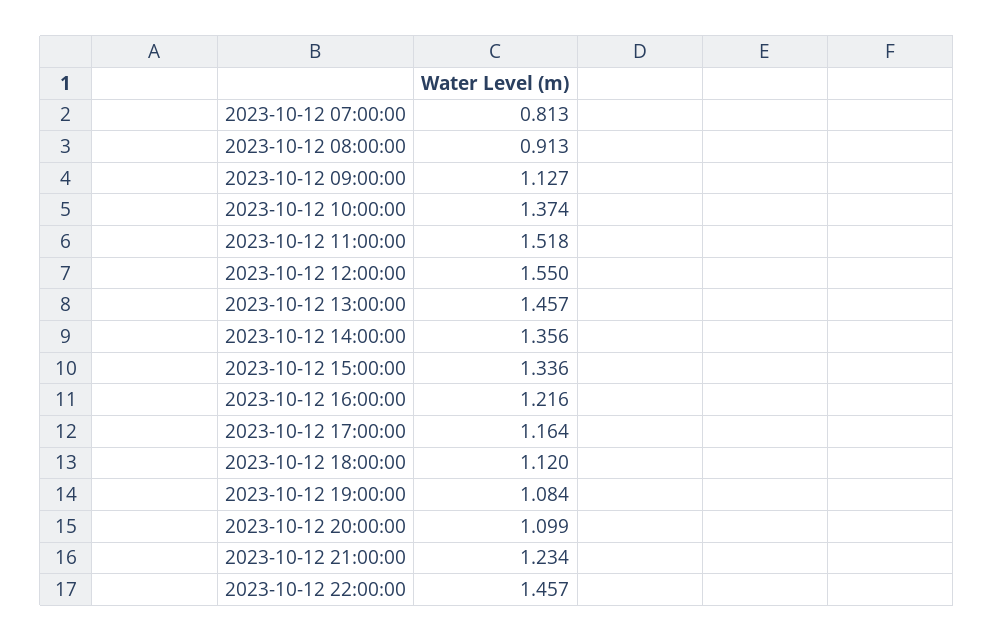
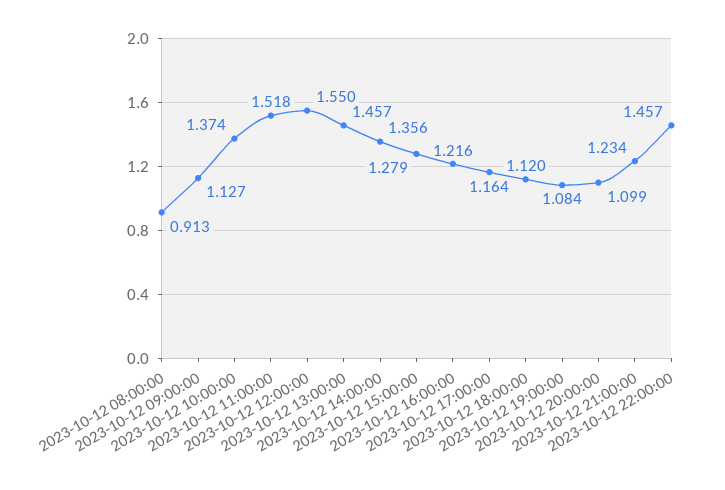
2023-10-12 07:00:00: 0.813 -> none
2023-10-12 15:00:00: 1.336 -> 1.279

